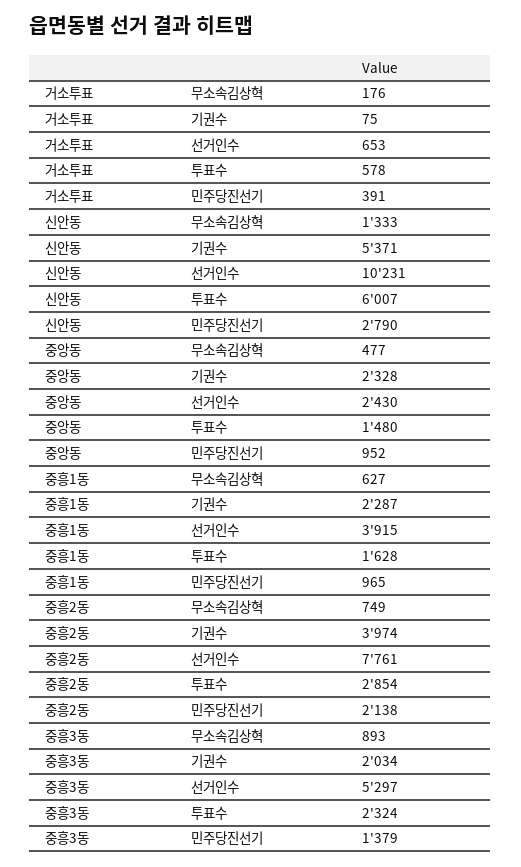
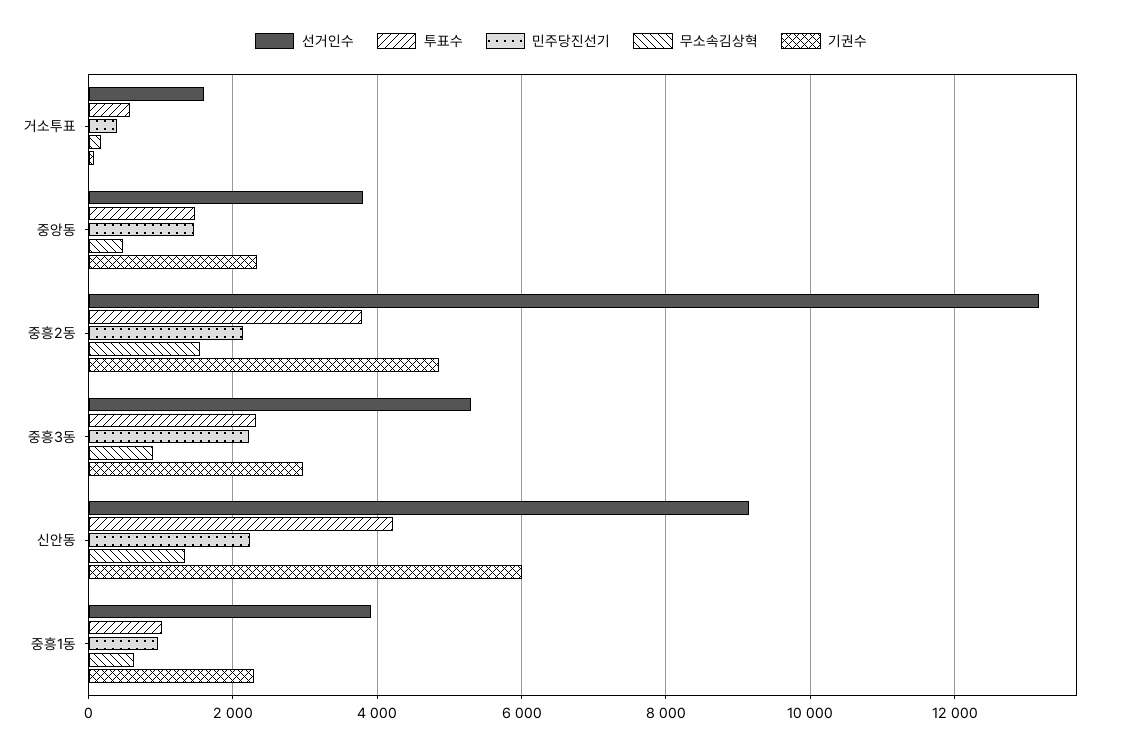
선거인수, 거소투표: 653 -> 1600
기권수, 신안동: 5371 -> 6000
선거인수, 신안동: 10231 -> 9200
투표수, 신안동: 6007 -> 4200
민주당진선기, 신안동: 2790 -> 2200
선거인수, 중앙동: 2430 -> 3800
민주당진선기, 중앙동: 952 -> 1400
투표수, 중흥1동: 1628 -> 1000
무소속김상혁, 중흥2동: 749 -> 1600
기권수, 중흥2동: 3974 -> 4800
선거인수, 중흥2동: 7761 -> 13200
투표수, 중흥2동: 2854 -> 3800
기권수, 중흥3동: 2034 -> 3000
민주당진선기, 중흥3동: 1379 -> 2200

